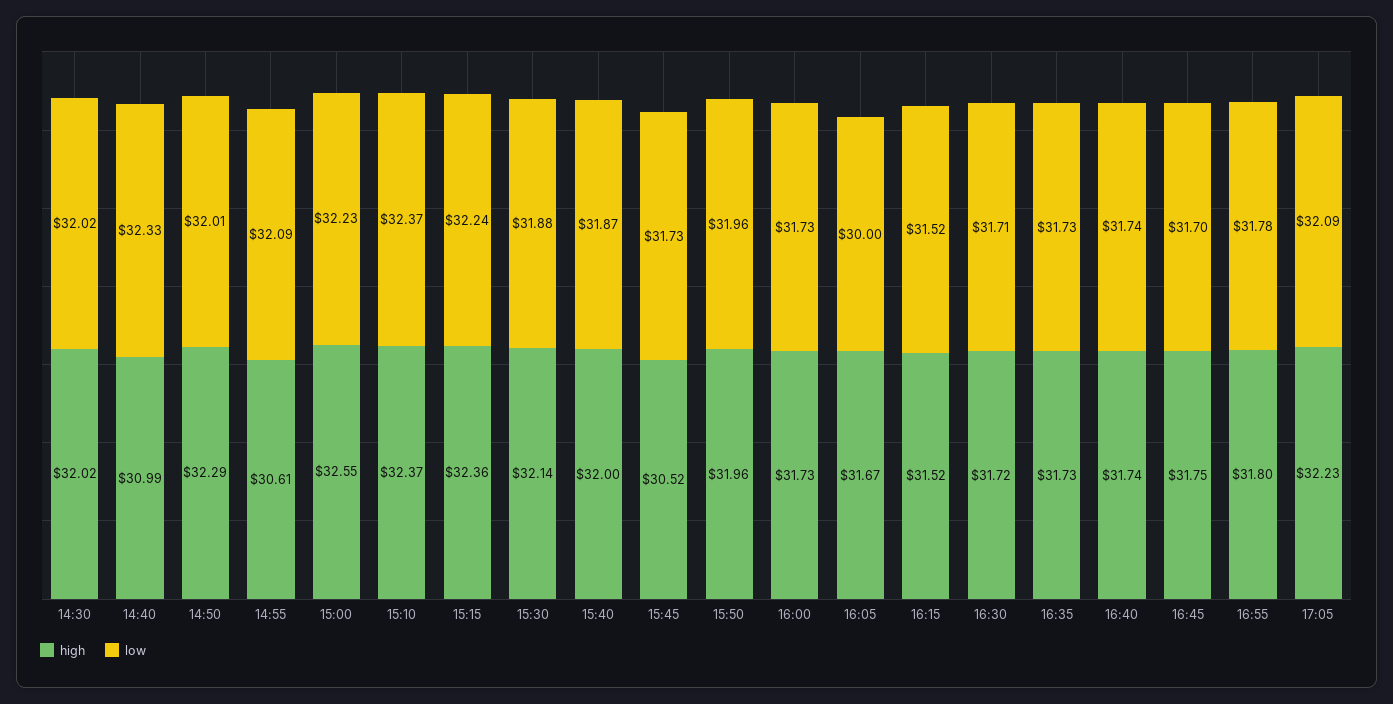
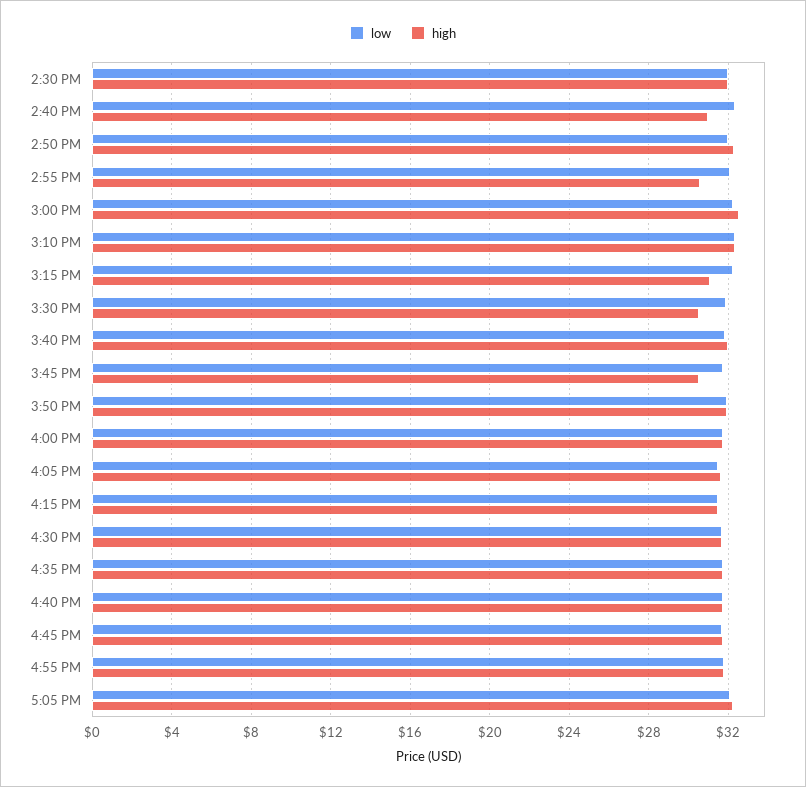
high, 15:15: 32.36 -> 31
high, 15:30: 32.14 -> 30.5
low, 16:05: 30 -> 31.5

